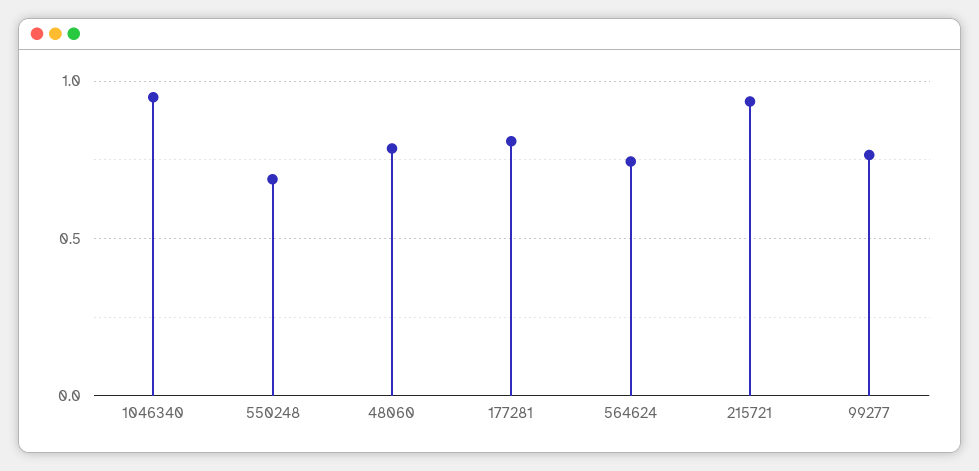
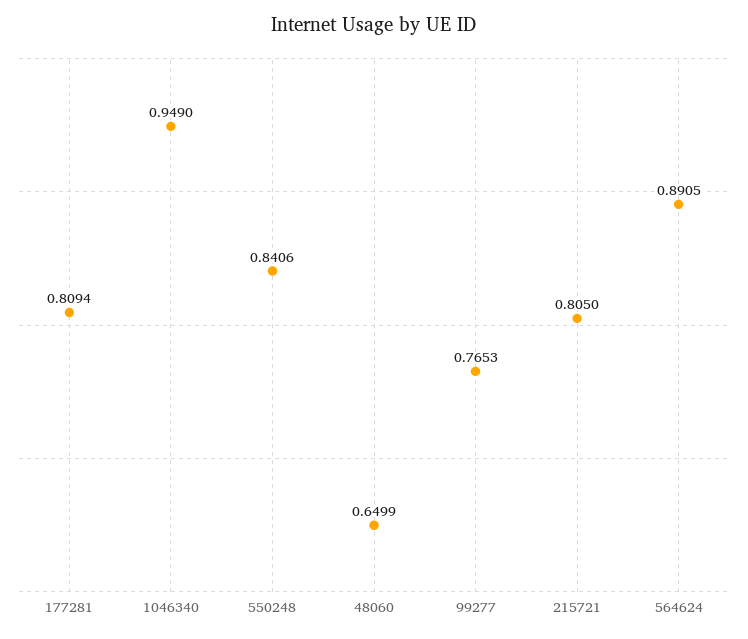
550248: 0.7 -> 0.8406
48060: 0.8 -> 0.6499
564624: 0.75 -> 0.8905
215721: 0.95 -> 0.805

